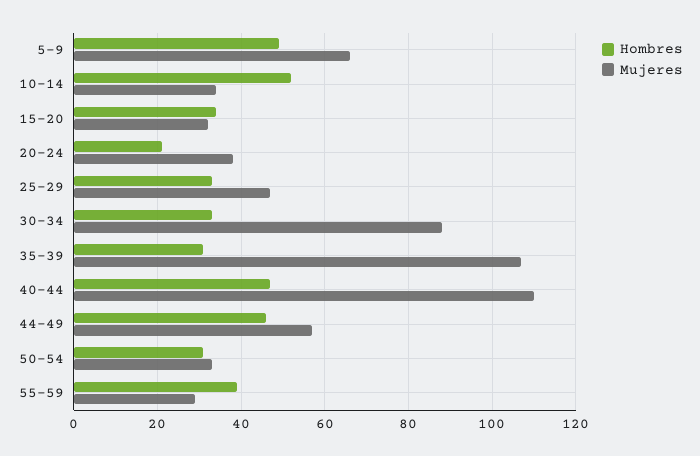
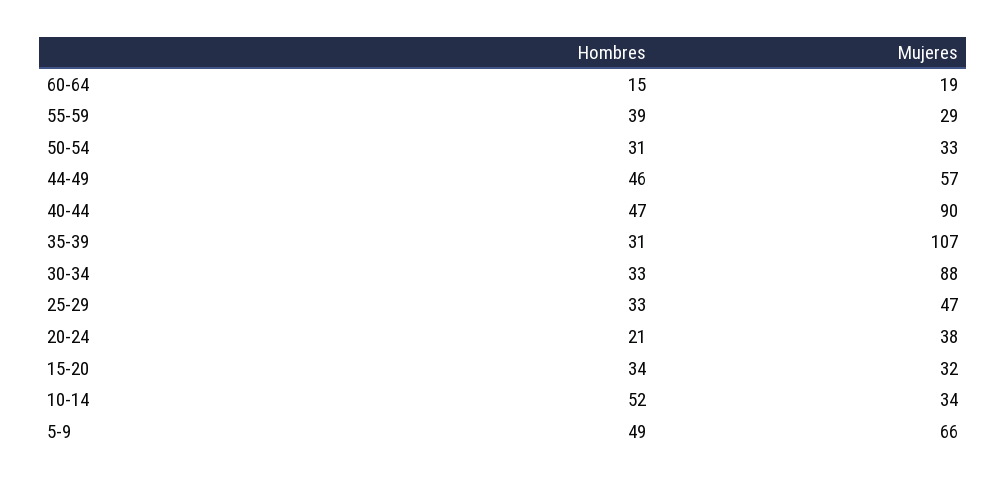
Mujeres, 40-44: 110 -> 90
Hombres, 60-64: none -> 15
Mujeres, 60-64: none -> 19

